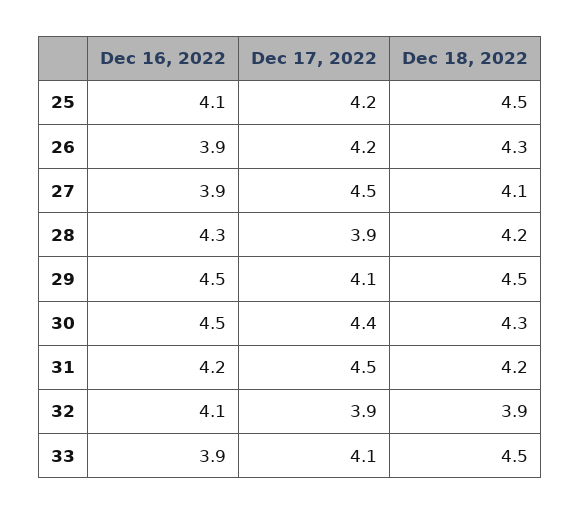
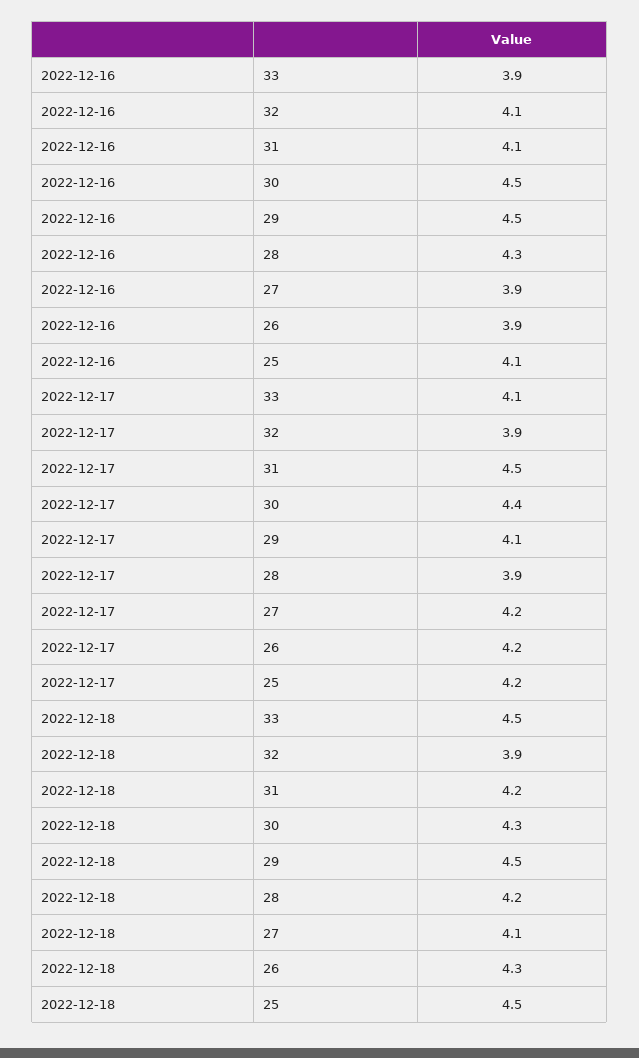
Dec 17, 2022, 27: 4.5 -> 4.2
Dec 16, 2022, 31: 4.2 -> 4.1

